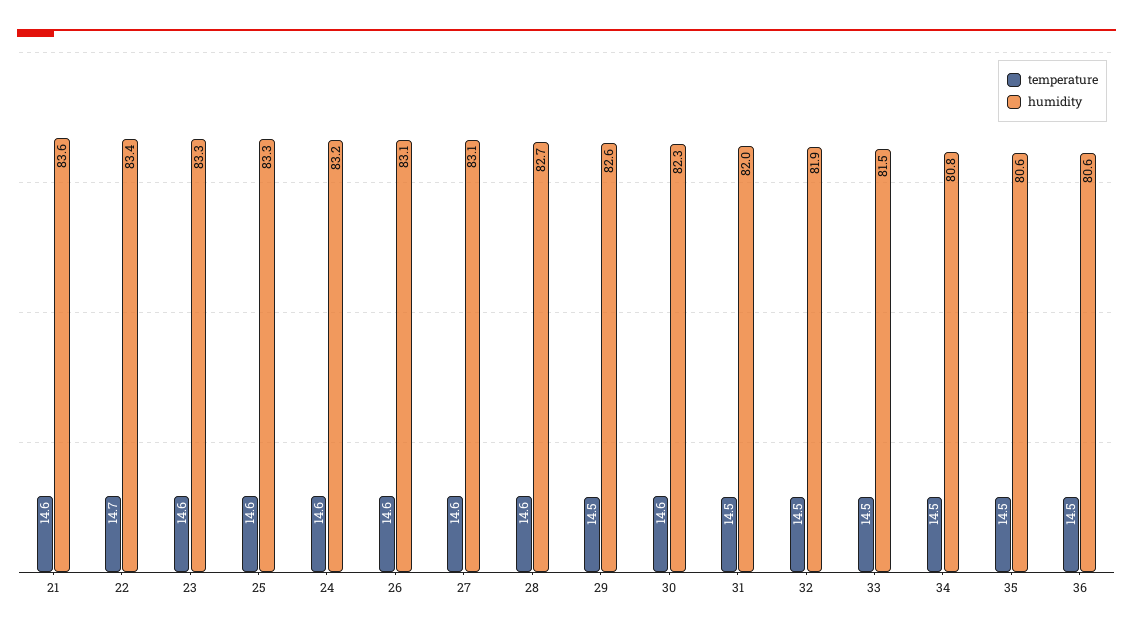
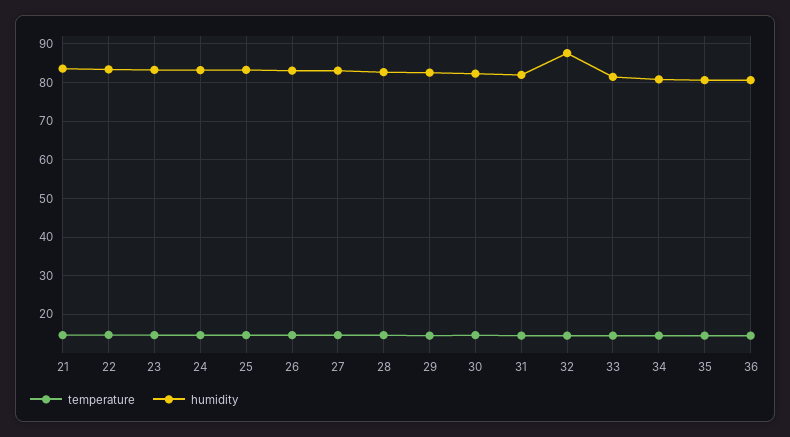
humidity, 32: 81.9 -> 88

